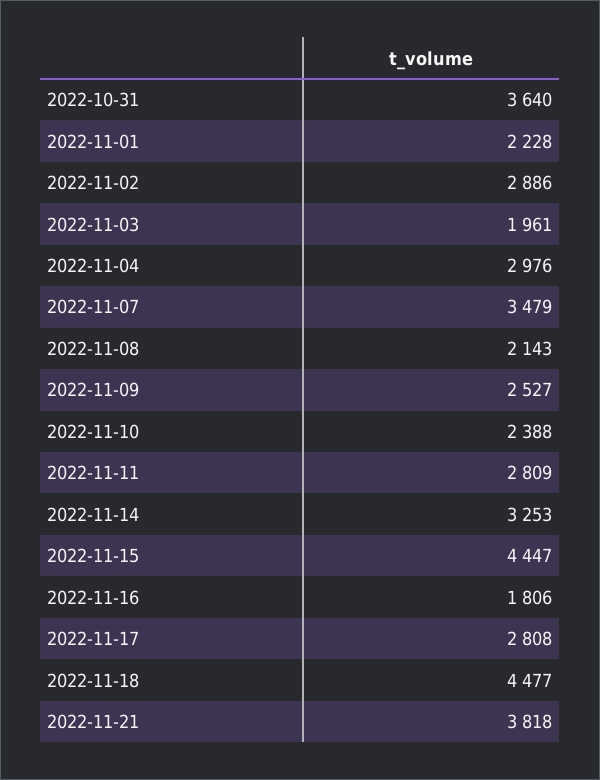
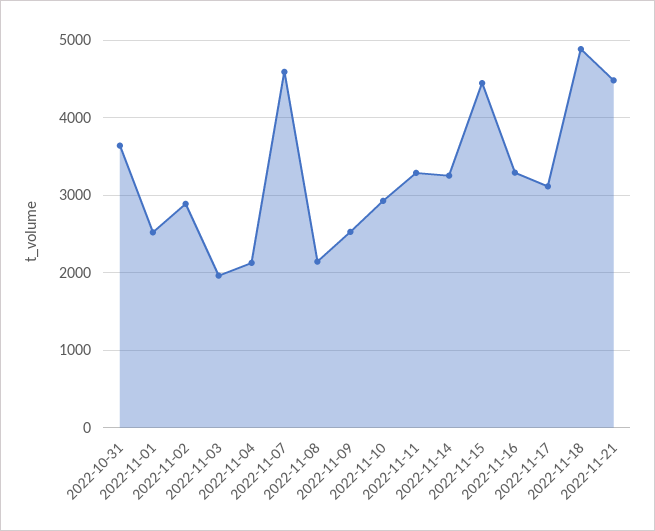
2022-11-01: 2228 -> 2500
2022-11-04: 2976 -> 2100
2022-11-07: 3479 -> 4600
2022-11-10: 2388 -> 2900
2022-11-11: 2809 -> 3300
2022-11-16: 1806 -> 3300
2022-11-17: 2808 -> 3100
2022-11-18: 4477 -> 4900
2022-11-21: 3818 -> 4500

